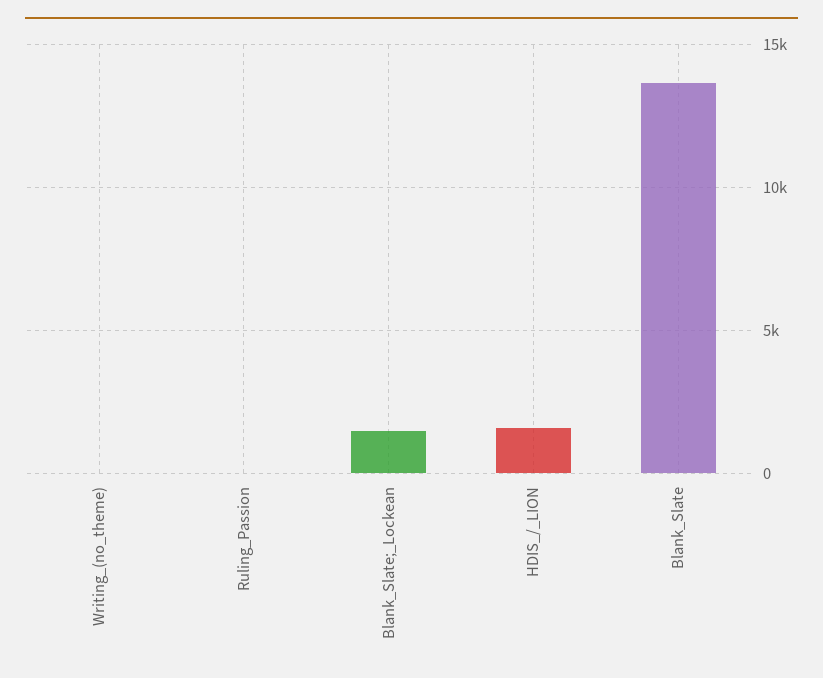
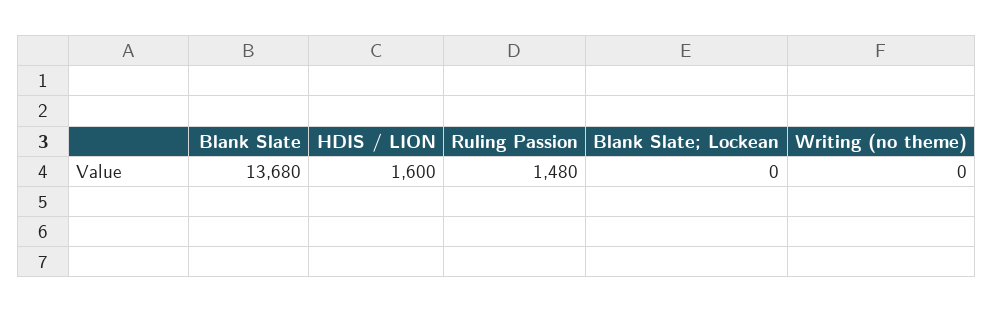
Ruling_Passion: 0 -> 1480
Blank_Slate;_Lockean: 1500 -> 0

